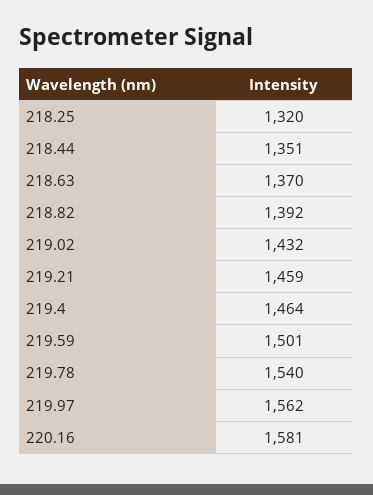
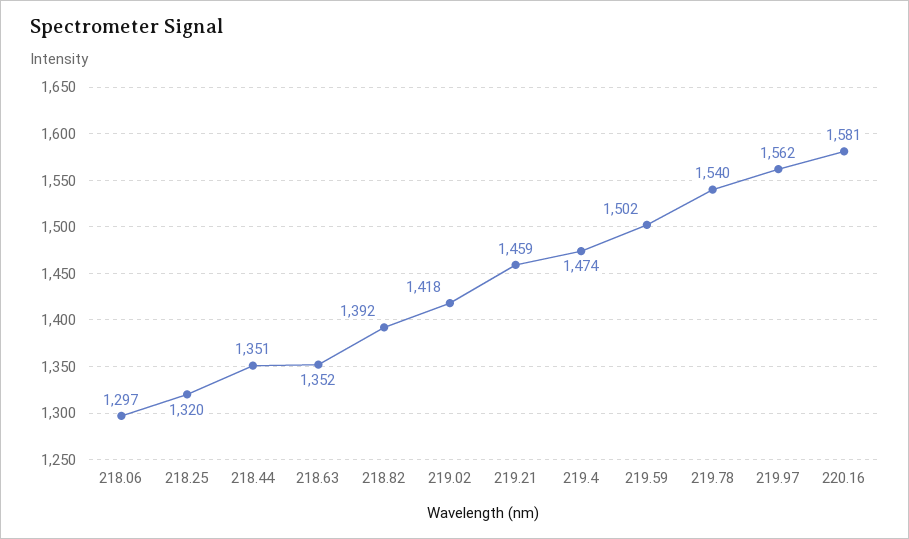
218.63: 1370 -> 1352
219.02: 1432 -> 1418
219.4: 1464 -> 1474
219.59: 1501 -> 1502
218.06: none -> 1297

